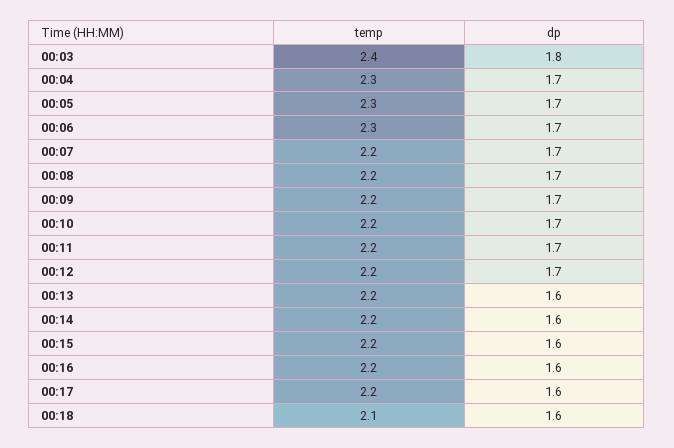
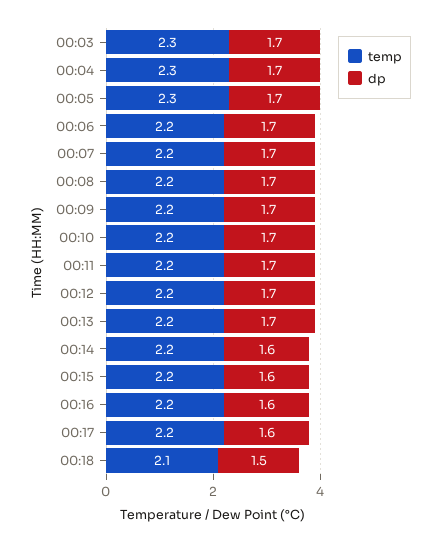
temp, 00:03: 2.4 -> 2.3
dp, 00:03: 1.8 -> 1.7
temp, 00:06: 2.3 -> 2.2
dp, 00:13: 1.6 -> 1.7
dp, 00:18: 1.6 -> 1.5

